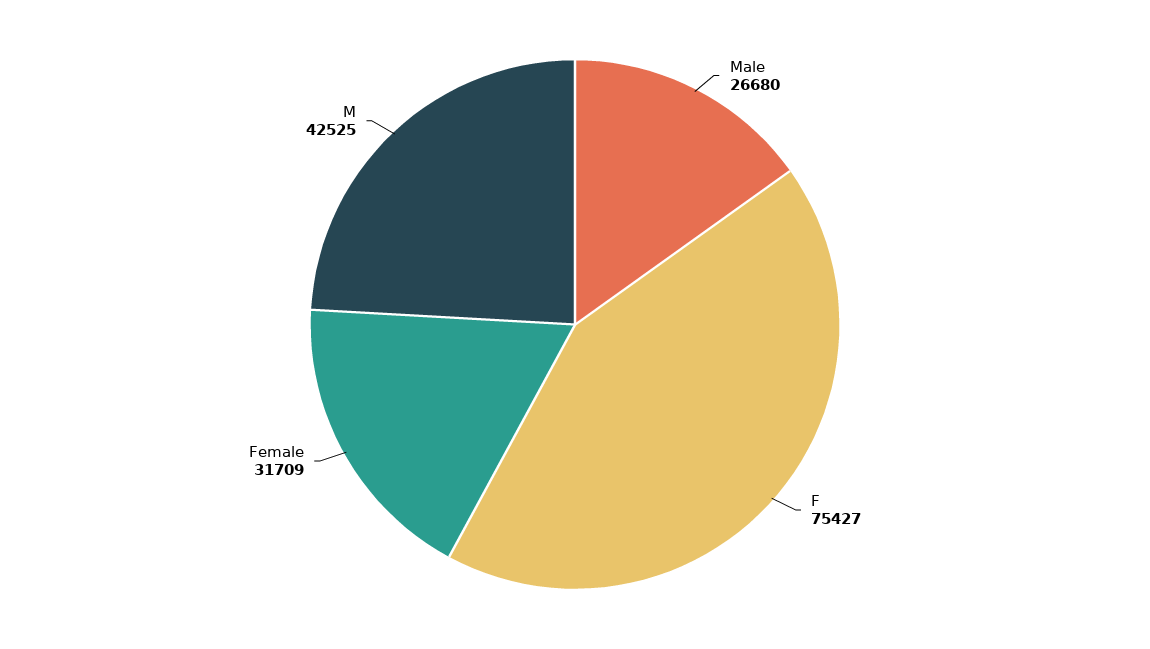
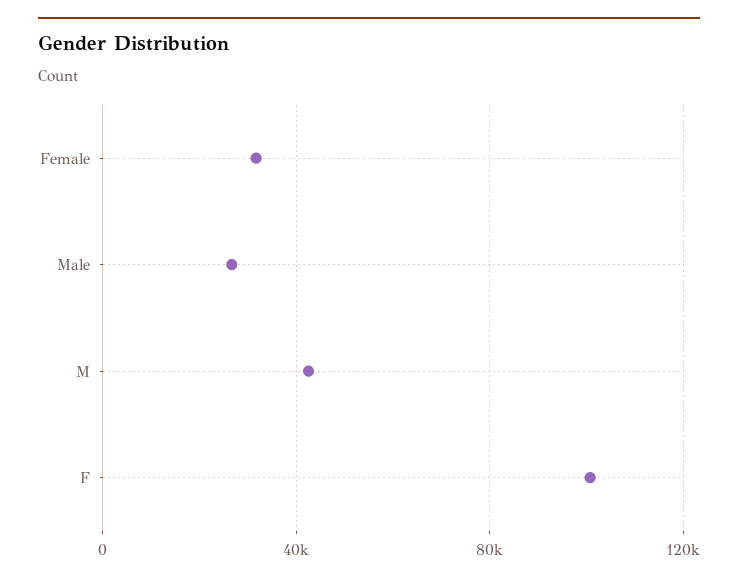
F: 75427 -> 100000

